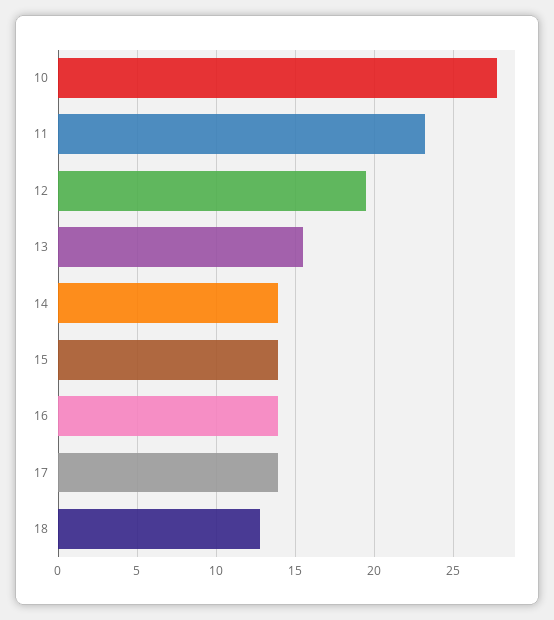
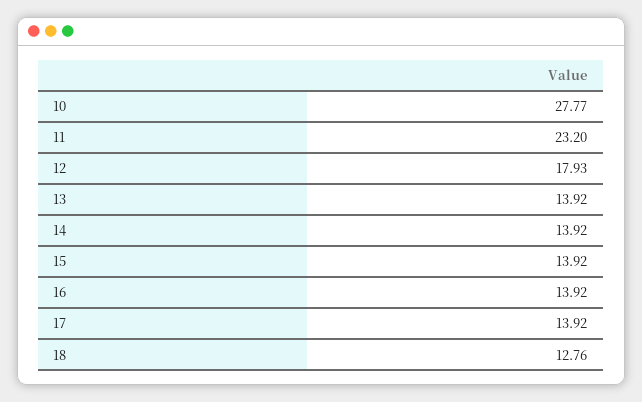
12: 19.5 -> 17.93
13: 15.5 -> 13.92

